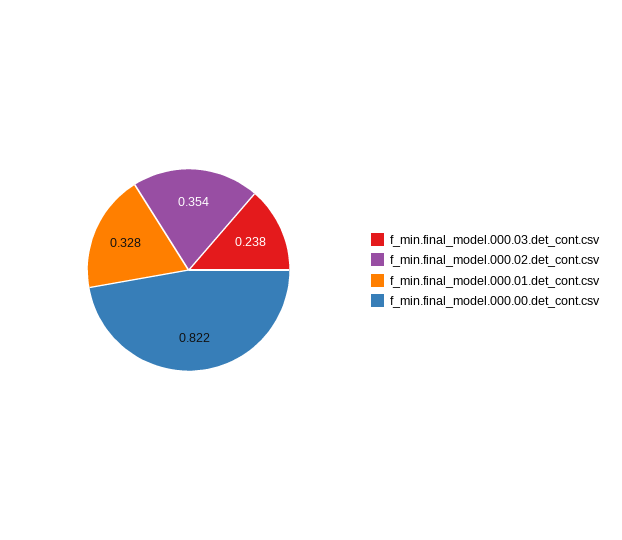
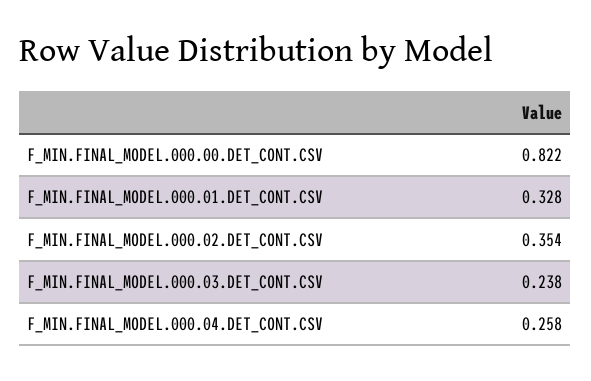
F_MIN.FINAL_MODEL.000.04.DET_CONT.CSV: none -> 0.258

